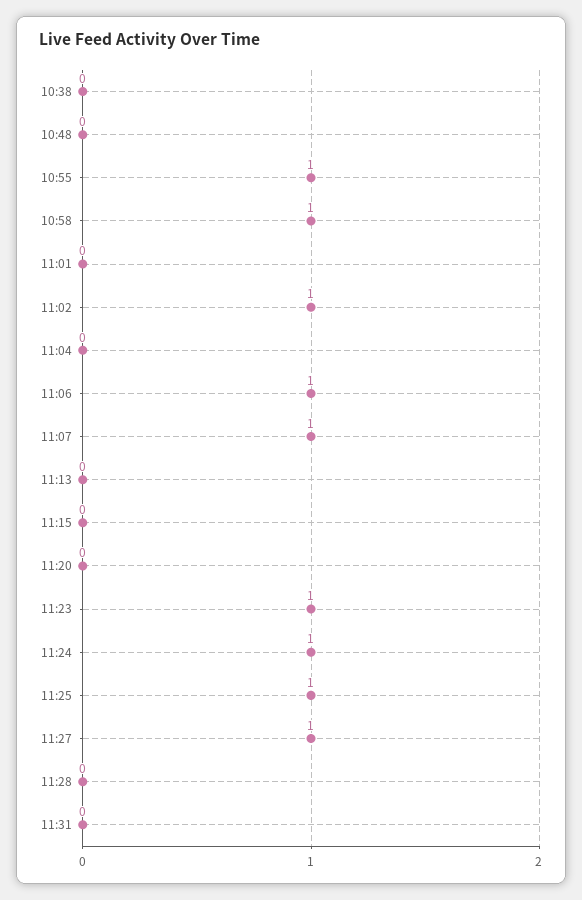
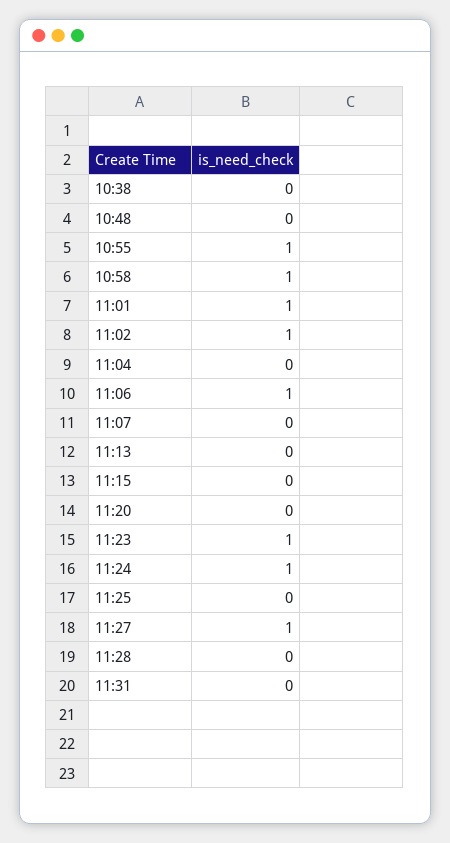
11:01: 0 -> 1
11:07: 1 -> 0
11:25: 1 -> 0

